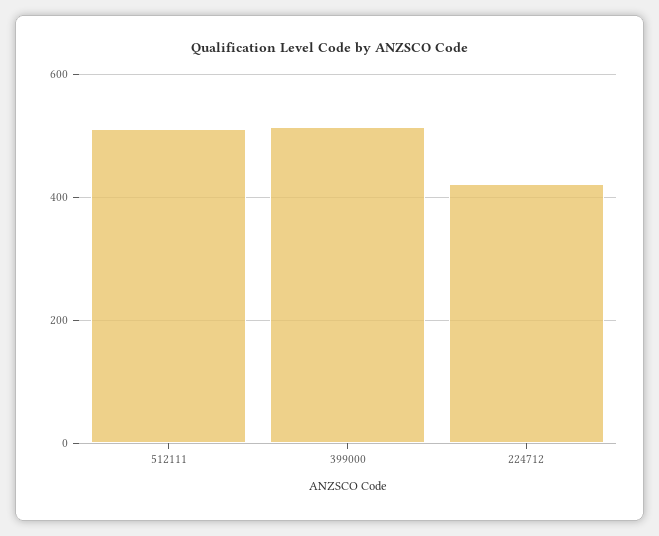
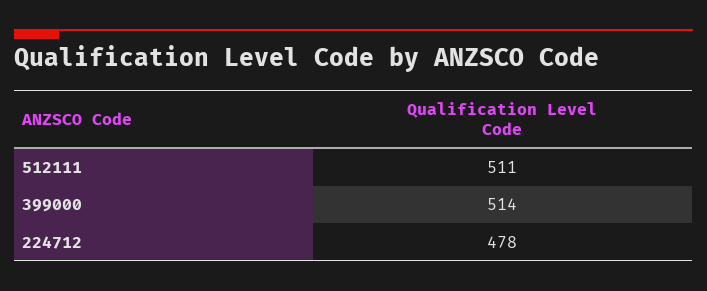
224712: 420 -> 478

